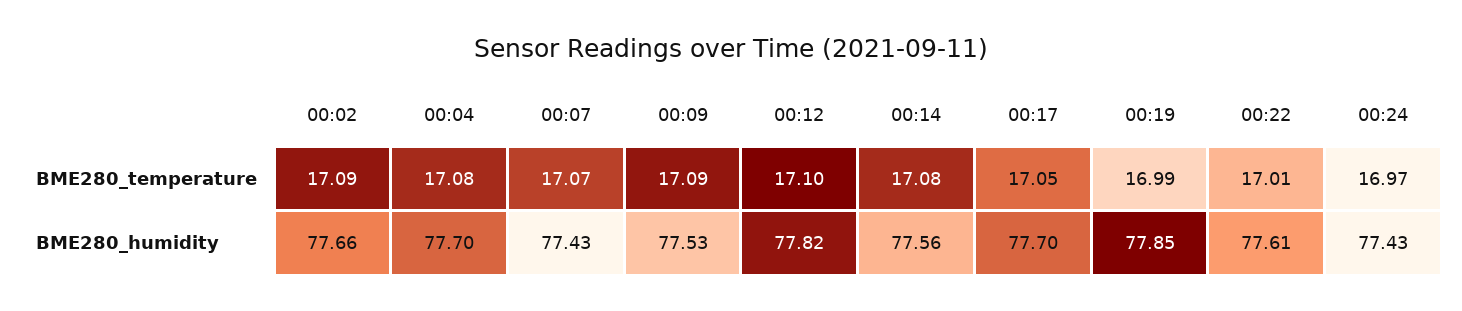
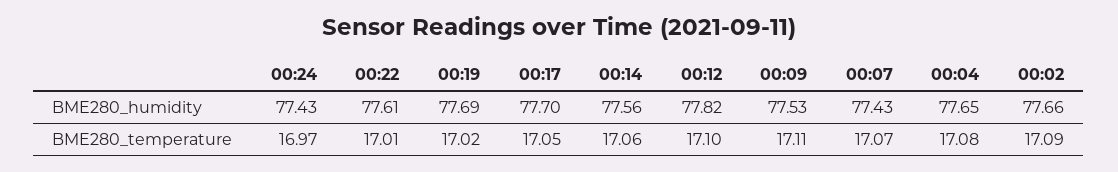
00:09, BME280_temperature: 17.09 -> 17.11
00:14, BME280_temperature: 17.08 -> 17.06
00:19, BME280_temperature: 16.99 -> 17.02
00:04, BME280_humidity: 77.7 -> 77.65
00:19, BME280_humidity: 77.85 -> 77.69

